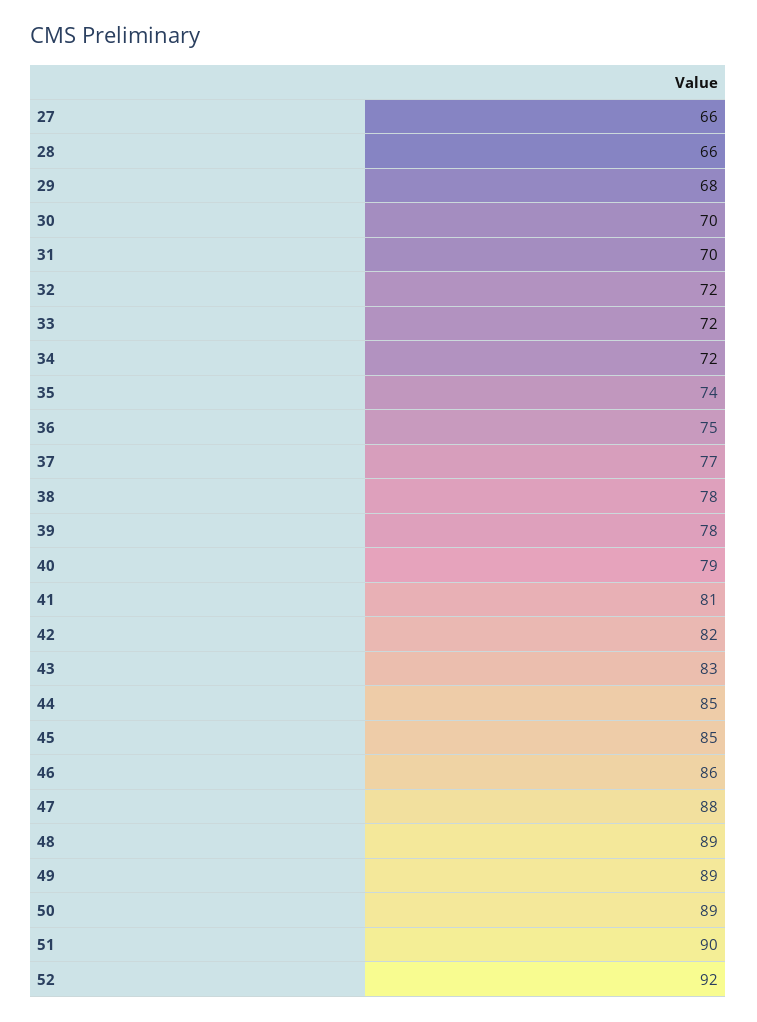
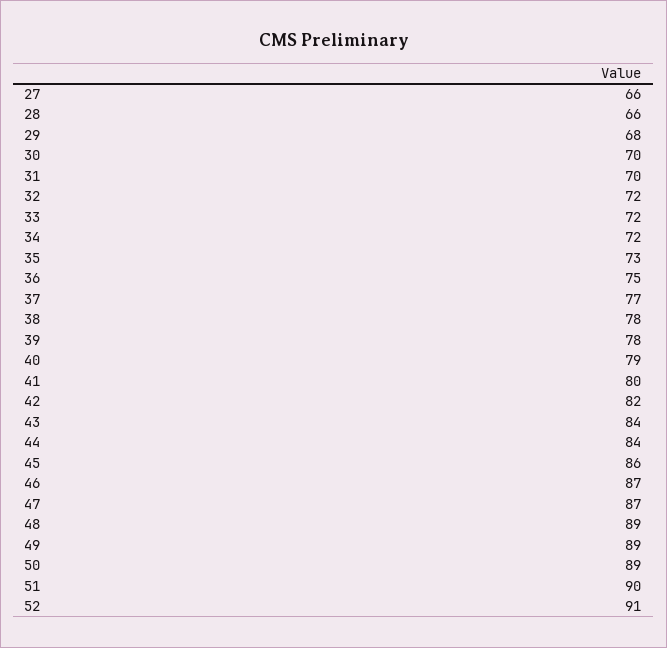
35: 74 -> 73
41: 81 -> 80
43: 83 -> 84
44: 85 -> 84
45: 85 -> 86
46: 86 -> 87
47: 88 -> 87
52: 92 -> 91

